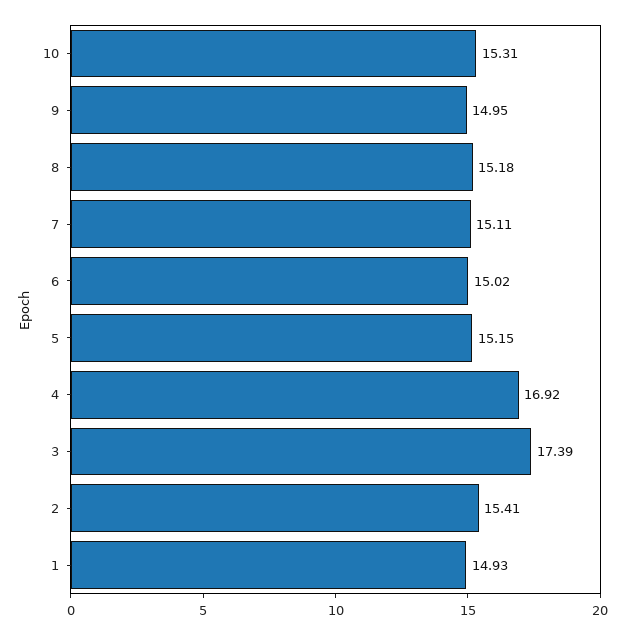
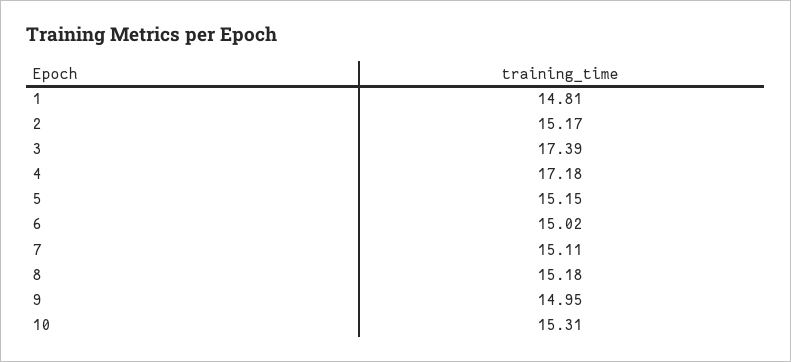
4: 16.92 -> 17.18
2: 15.41 -> 15.17
1: 14.93 -> 14.81

